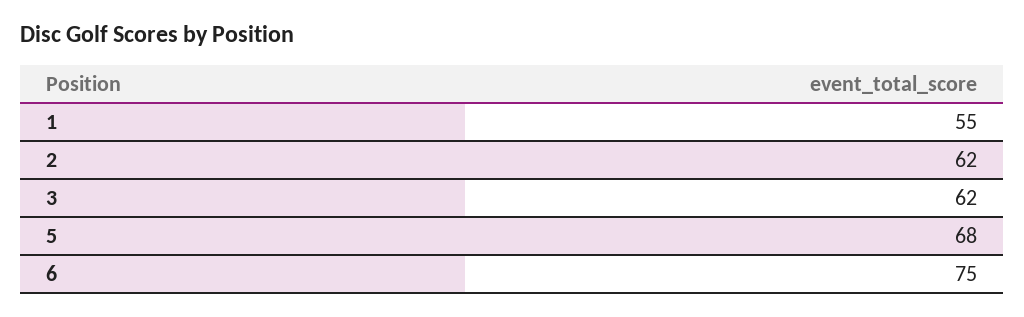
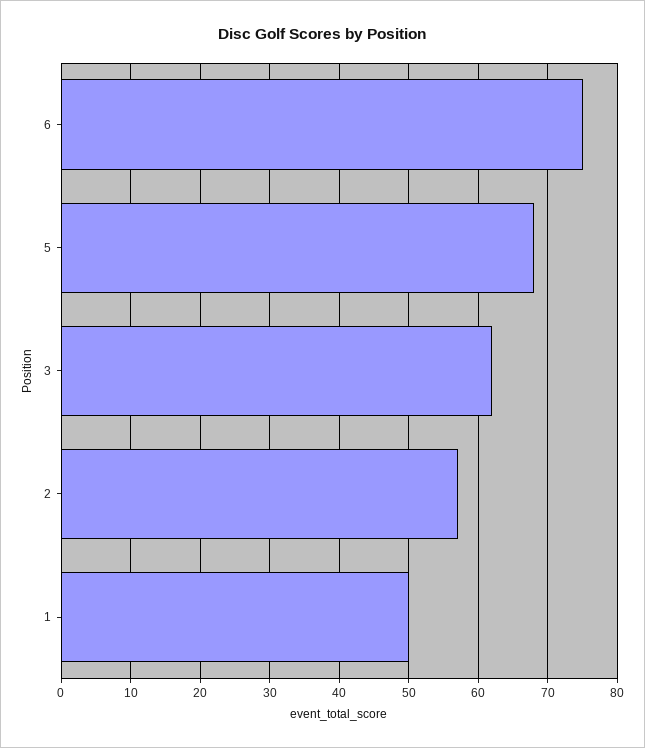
1: 55 -> 50
2: 62 -> 57

